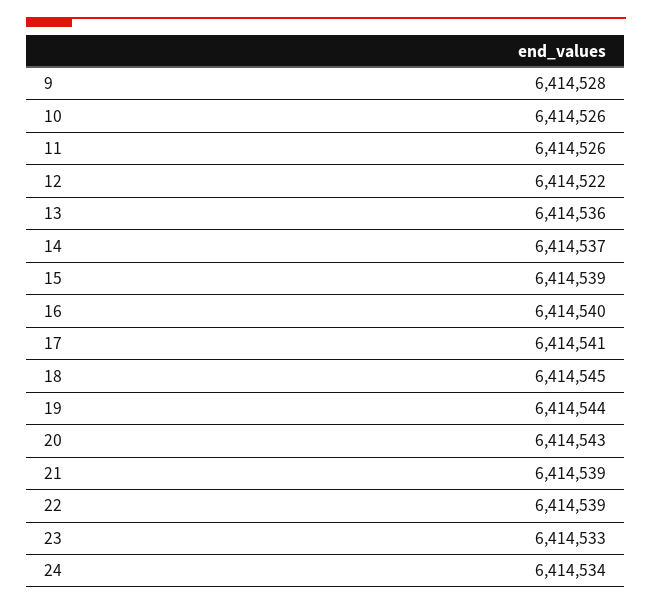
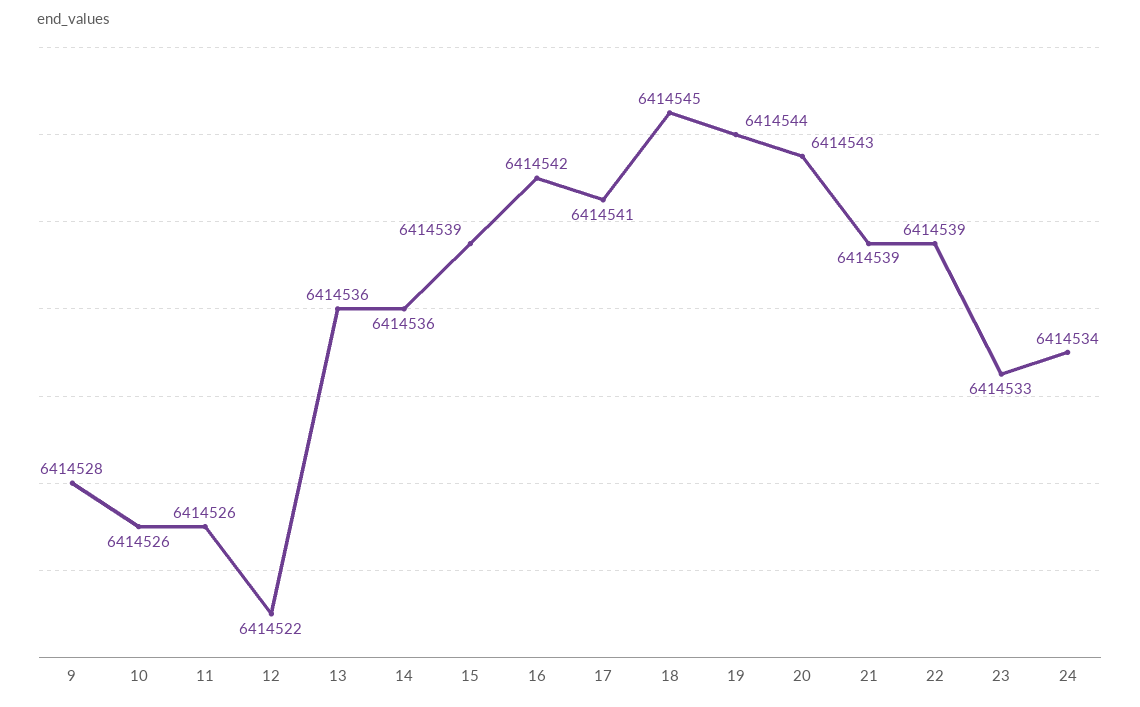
14: 6414537 -> 6414536
16: 6414540 -> 6414542

